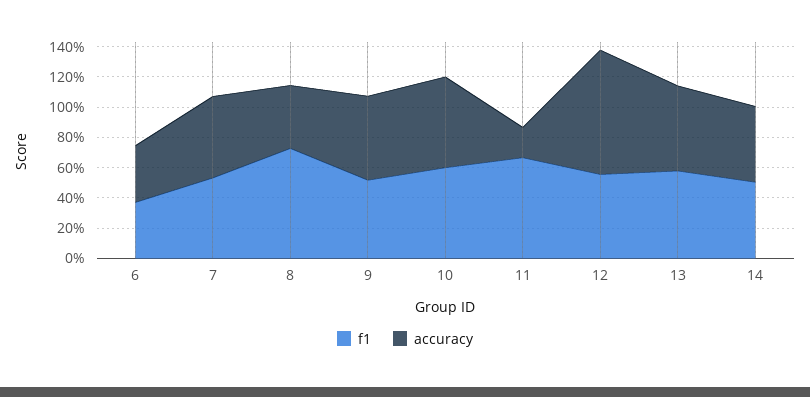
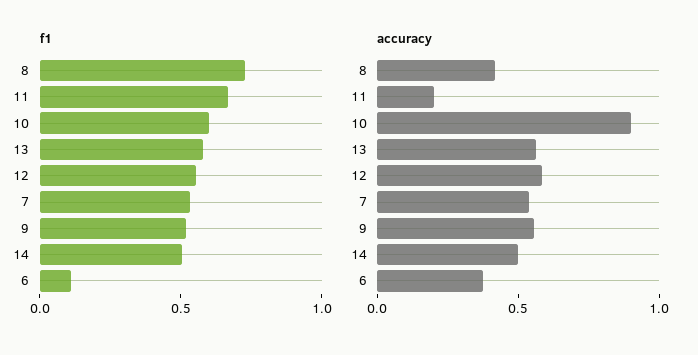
f1, 6: 0.4 -> 0.1
accuracy, 10: 0.6 -> 0.9
accuracy, 12: 0.8 -> 0.6

